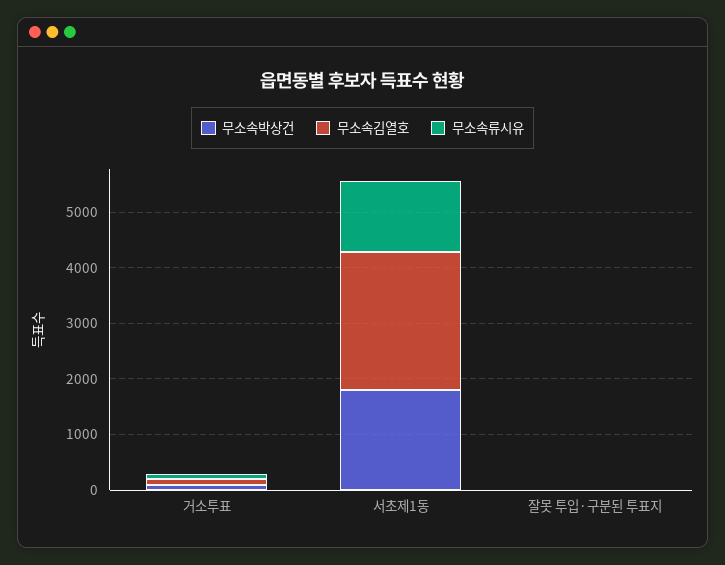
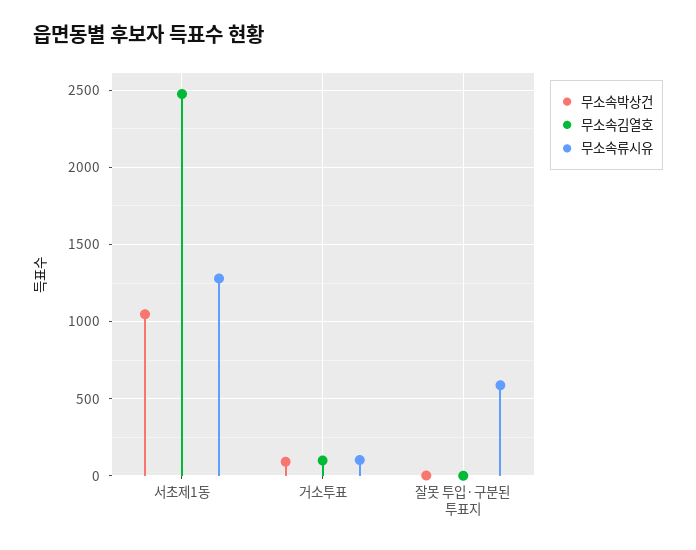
무소속박상건, 서초제1동: 1800 -> 1050
무소속류시유, 잘못 투입·구분된 투표지: 0 -> 600

